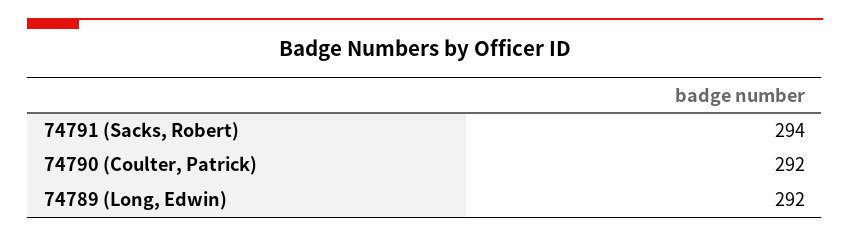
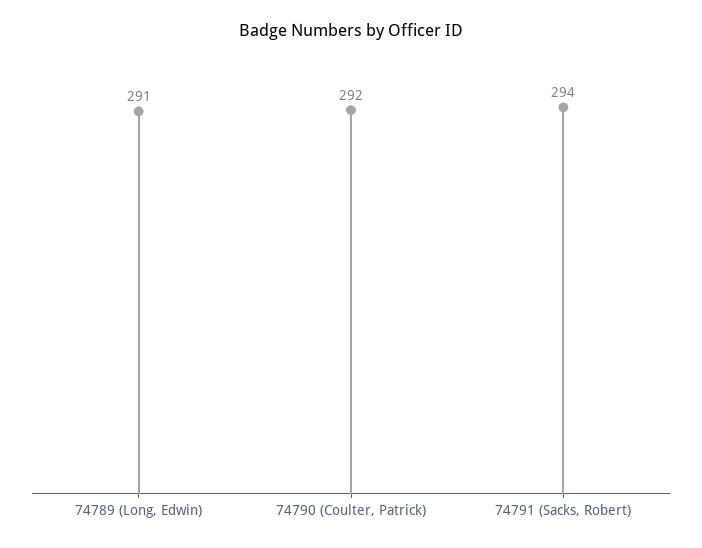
74789 (Long, Edwin): 292 -> 291

